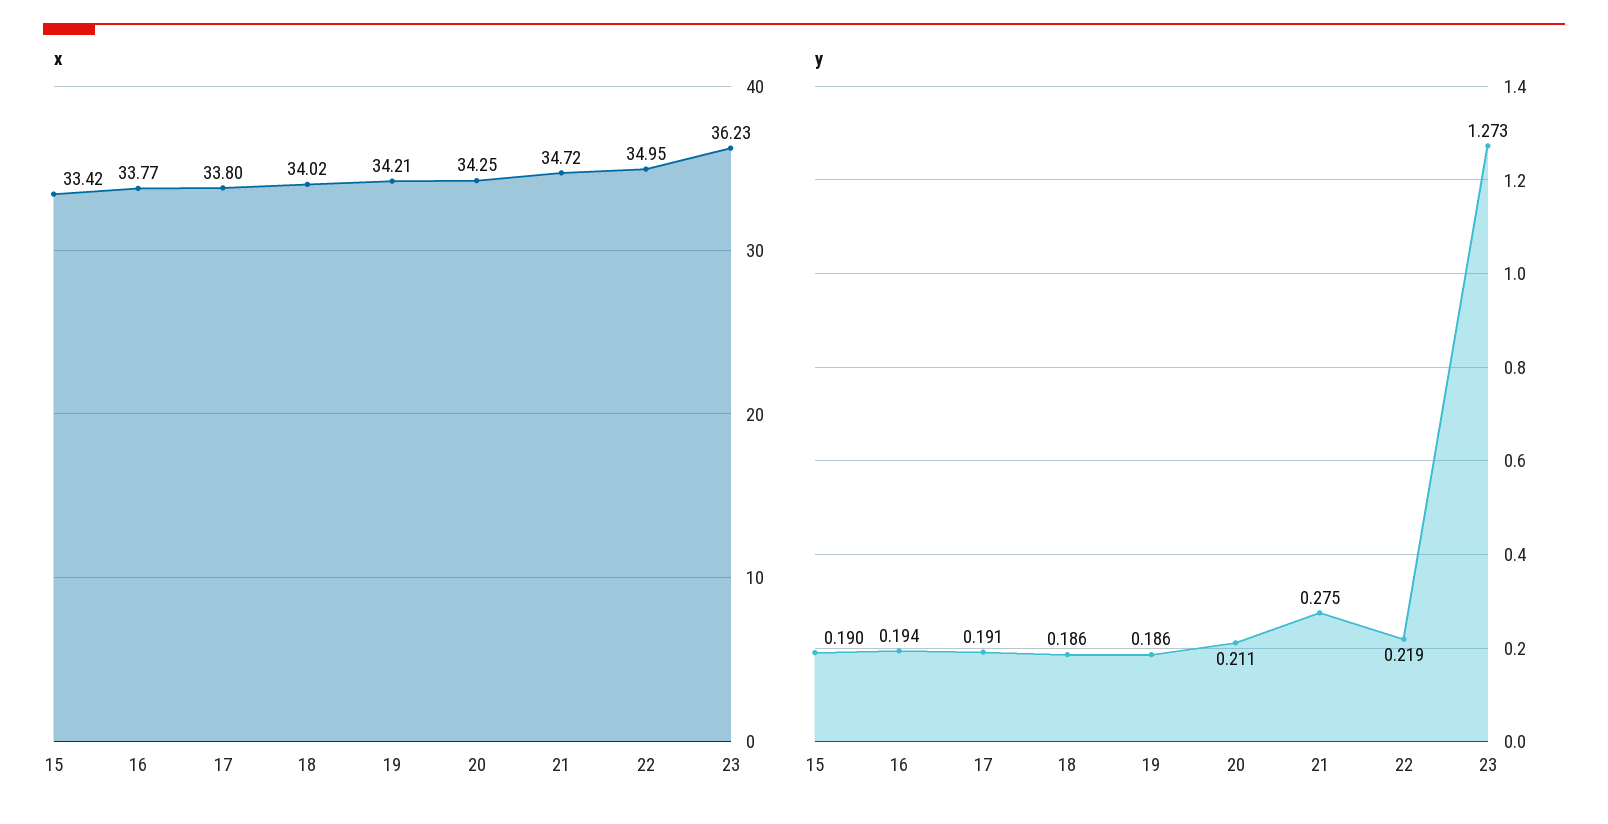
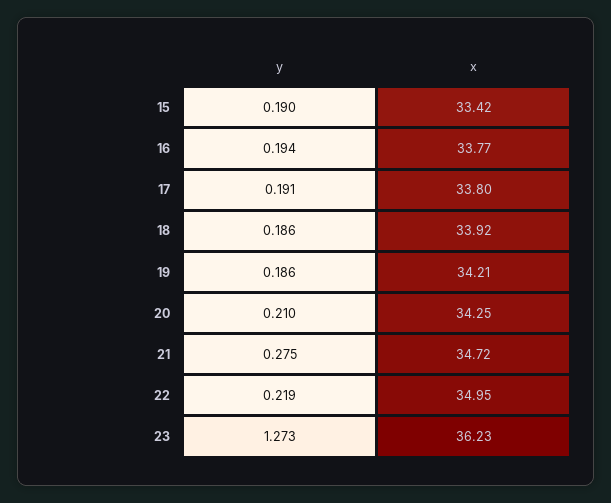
x, 18: 34.02 -> 33.92
y, 20: 0.211 -> 0.21

